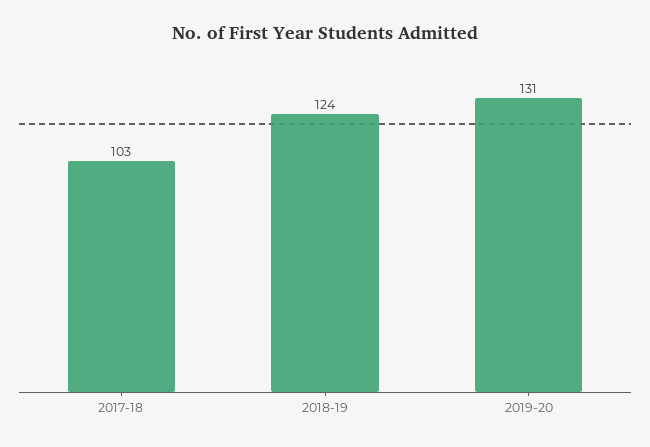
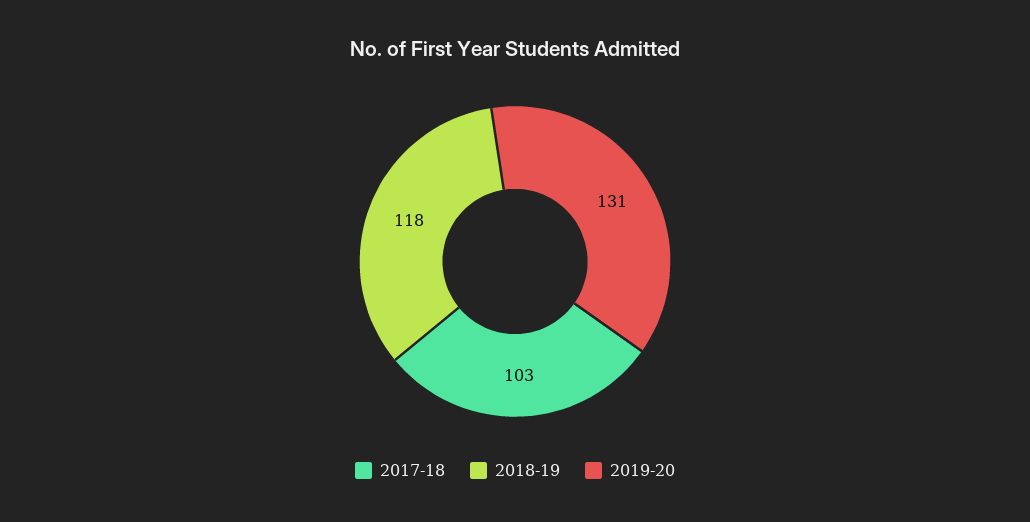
2018-19: 124 -> 118

